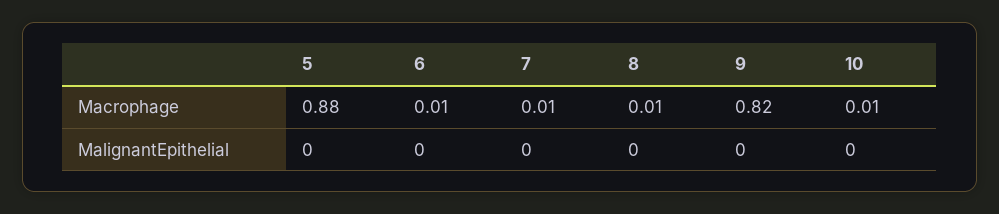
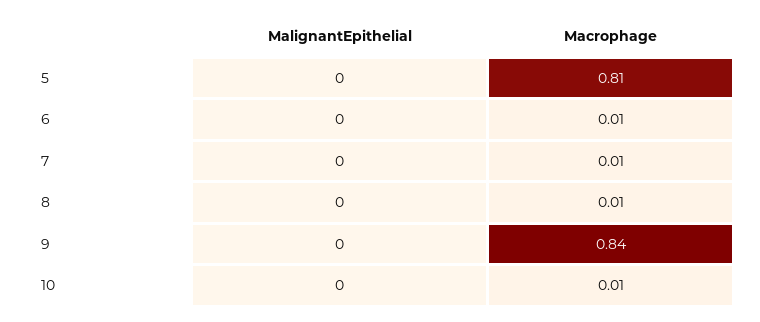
5, Macrophage: 0.88 -> 0.81
9, Macrophage: 0.82 -> 0.84

